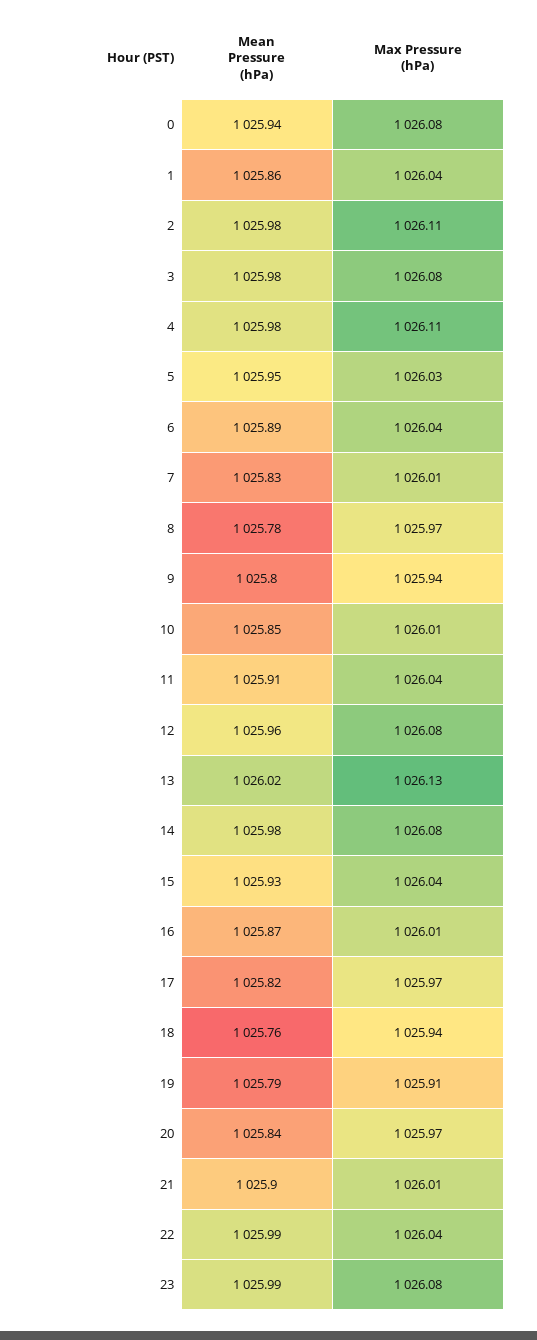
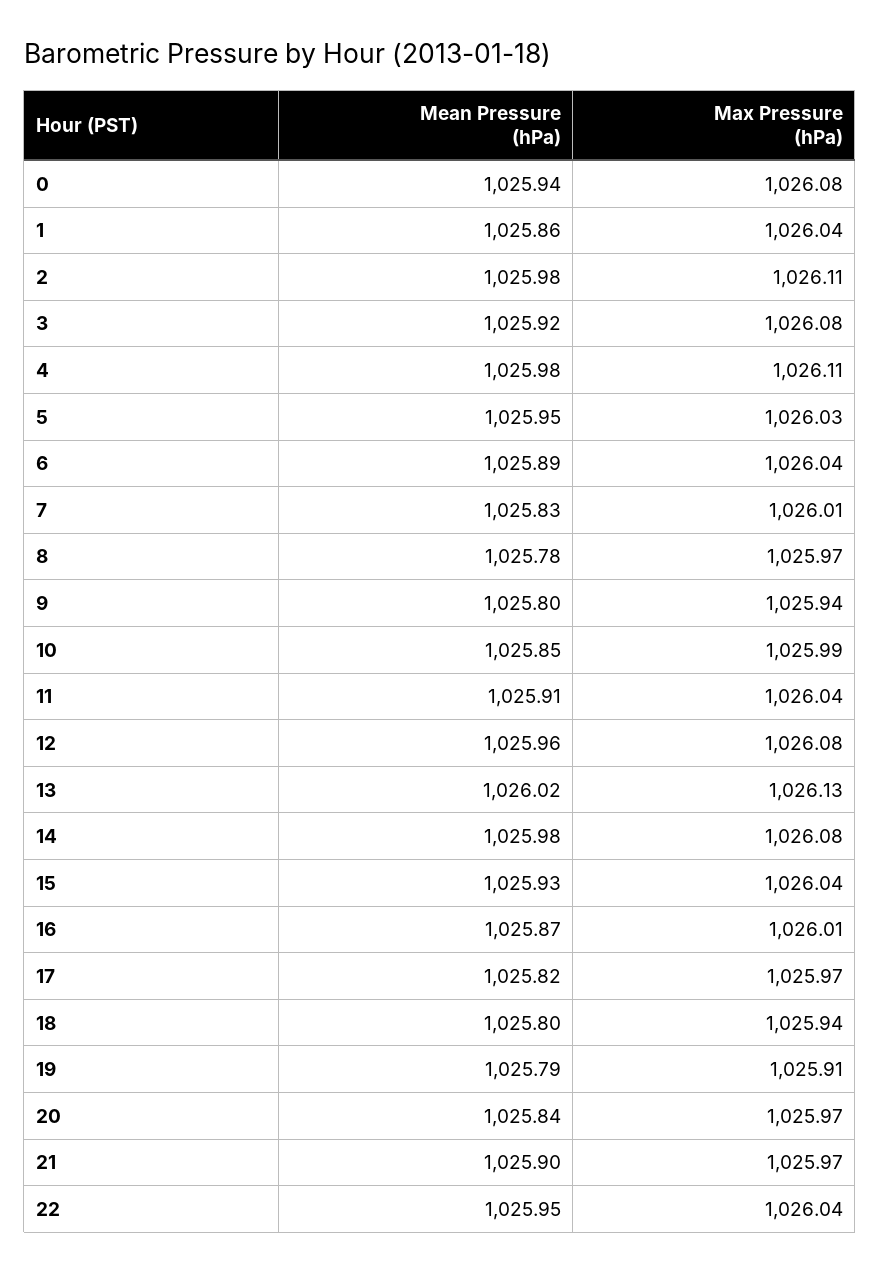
Mean Pressure (hPa), 3: 1025.98 -> 1025.92
Max Pressure (hPa), 10: 1026.01 -> 1025.99
Mean Pressure (hPa), 18: 1025.76 -> 1025.8
Max Pressure (hPa), 21: 1026.01 -> 1025.97
Mean Pressure (hPa), 22: 1025.99 -> 1025.95
Mean Pressure (hPa), 23: 1025.99 -> none
Max Pressure (hPa), 23: 1026.08 -> none

